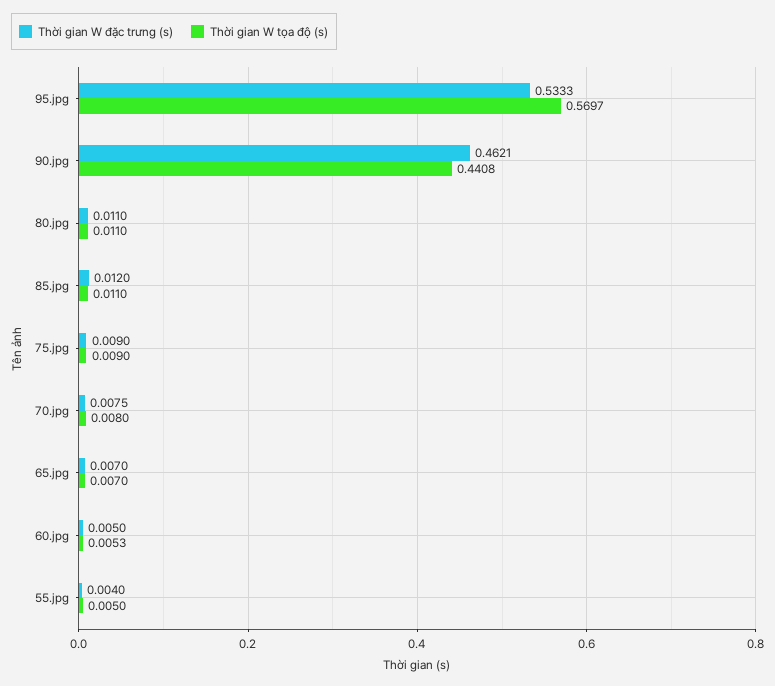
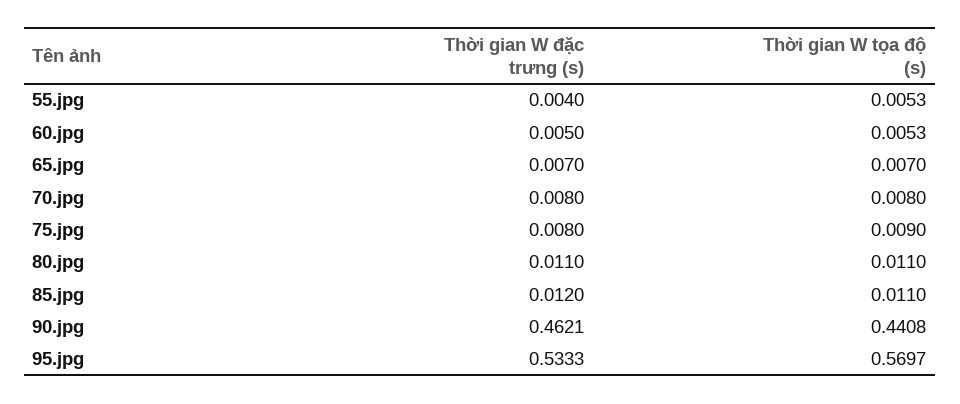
Thời gian W đặc trưng (s), 75.jpg: 0.009 -> 0.008
Thời gian W đặc trưng (s), 70.jpg: 0.0075 -> 0.008
Thời gian W tọa độ (s), 55.jpg: 0.005 -> 0.0053

